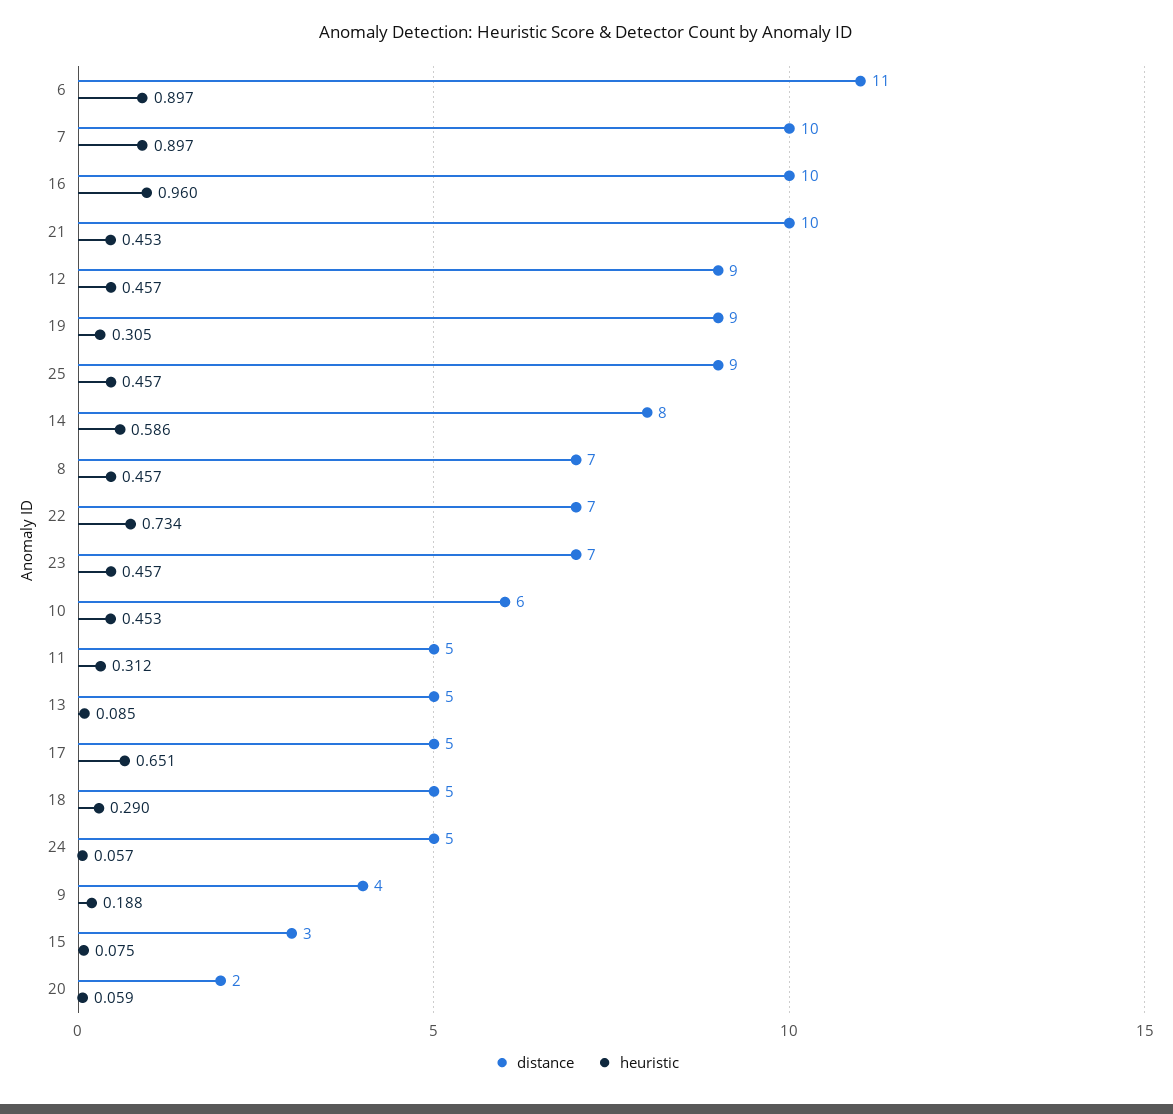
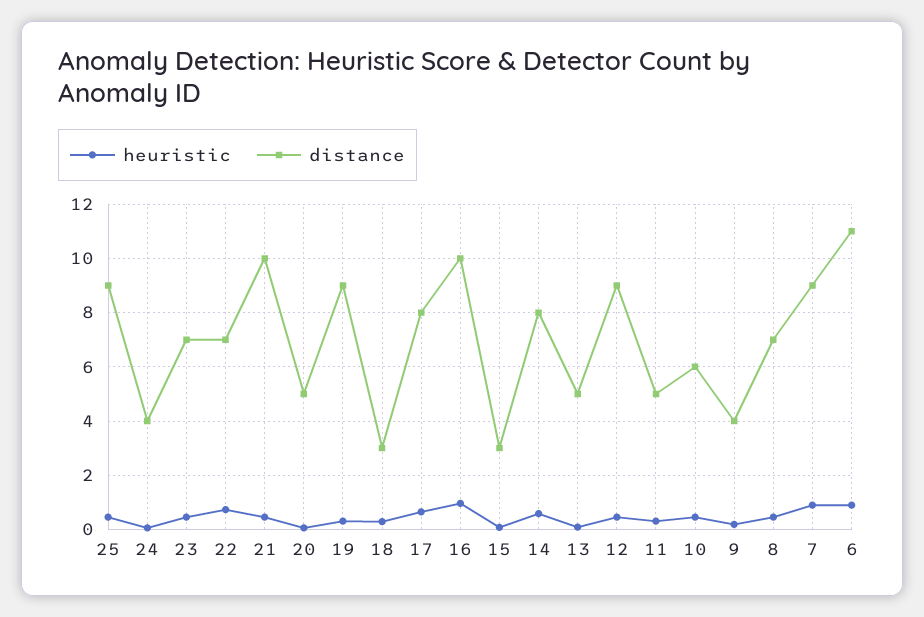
distance, 7: 10 -> 9
distance, 17: 5 -> 8
distance, 18: 5 -> 3
distance, 24: 5 -> 4
distance, 20: 2 -> 5

